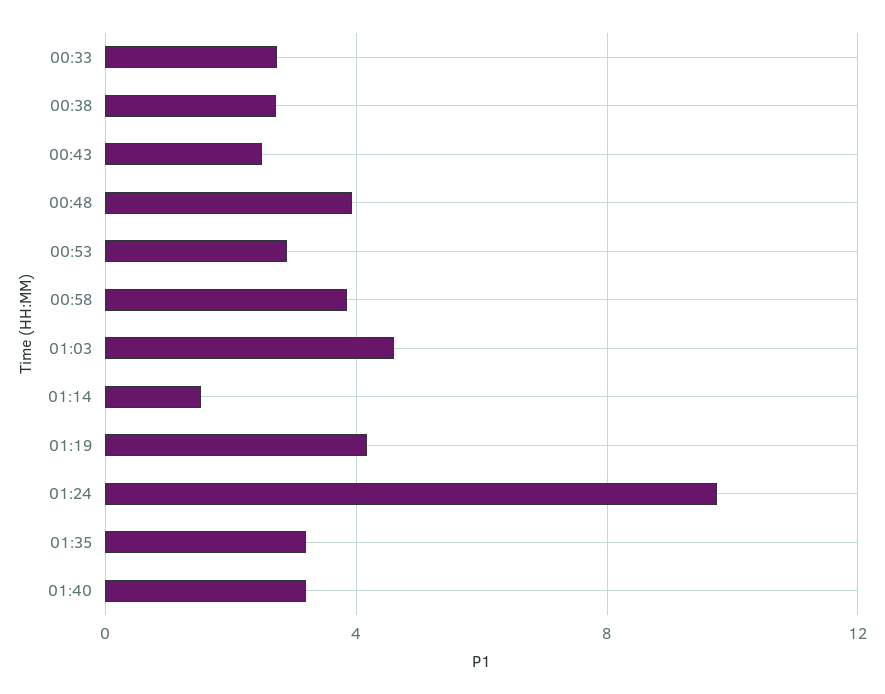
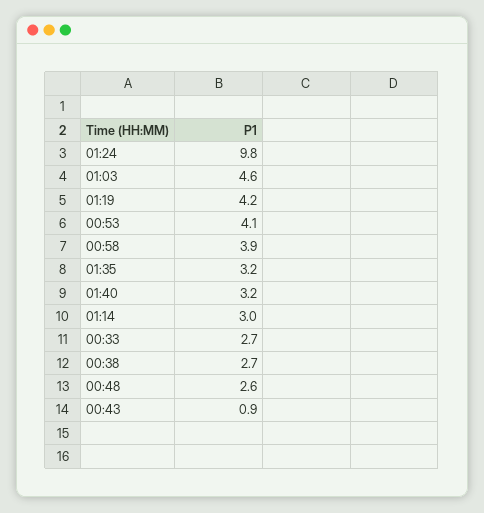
00:43: 2.5 -> 0.9
00:48: 4 -> 2.6
00:53: 3 -> 4.1
01:14: 1.5 -> 3

